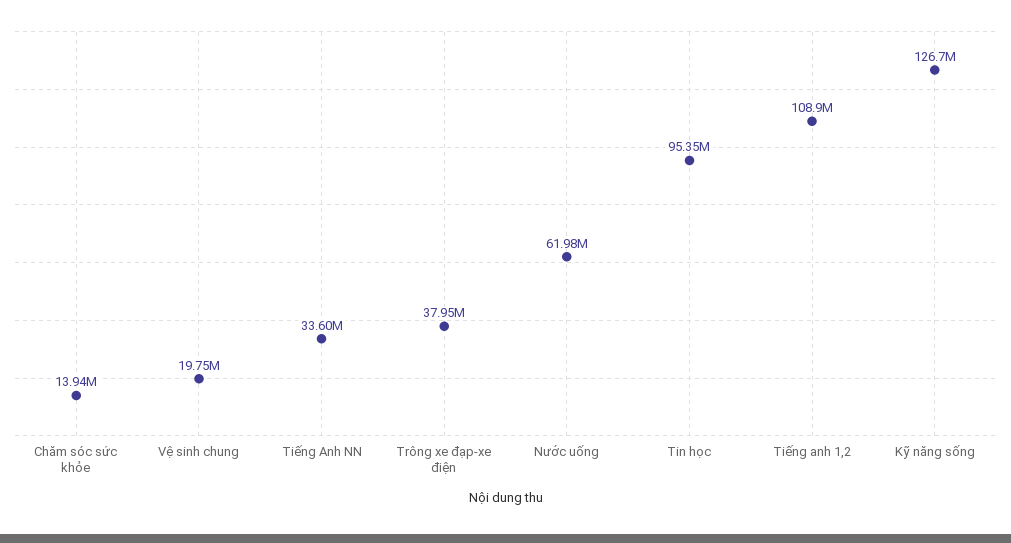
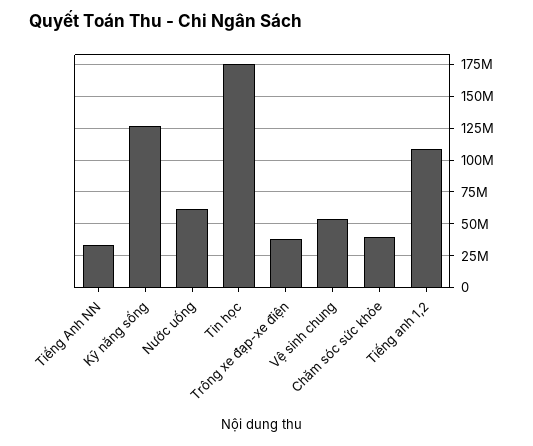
Chăm sóc sức khỏe: 13940000 -> 40000000
Vệ sinh chung: 19750000 -> 55000000
Tin học: 95350000 -> 175000000

